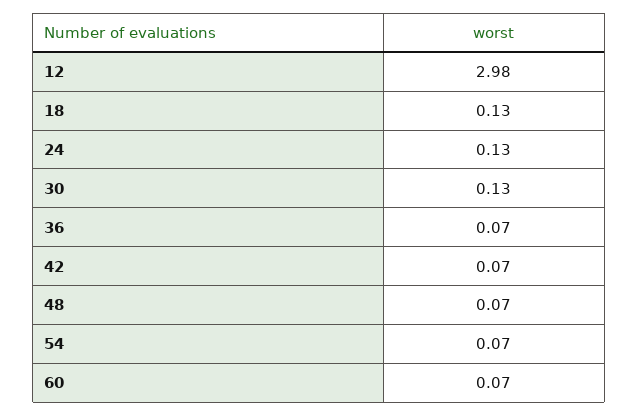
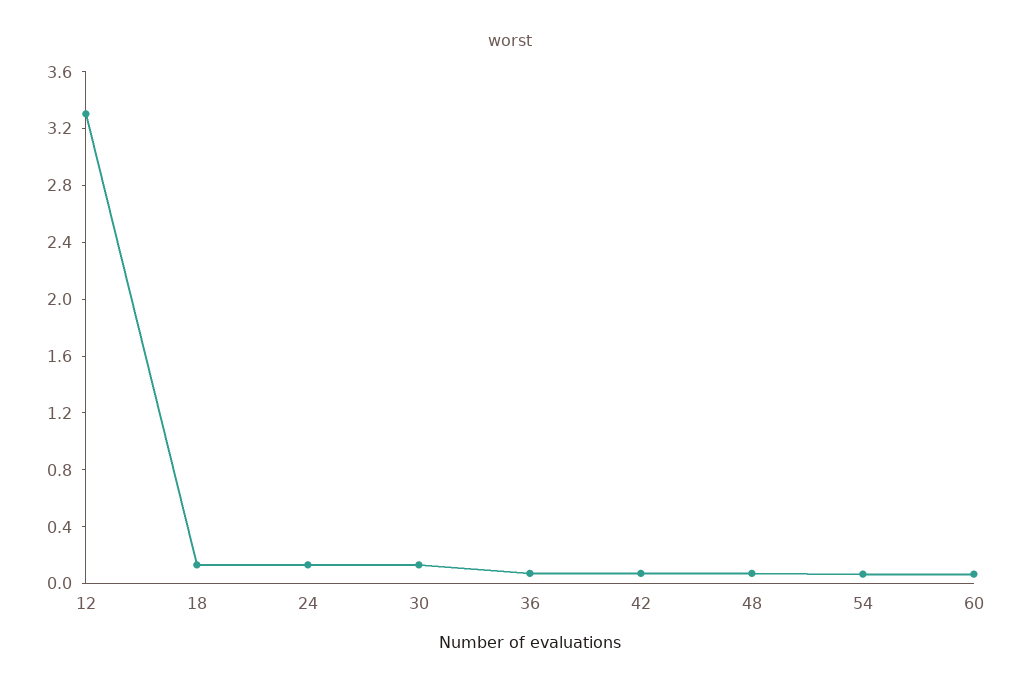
12: 2.98 -> 3.3

